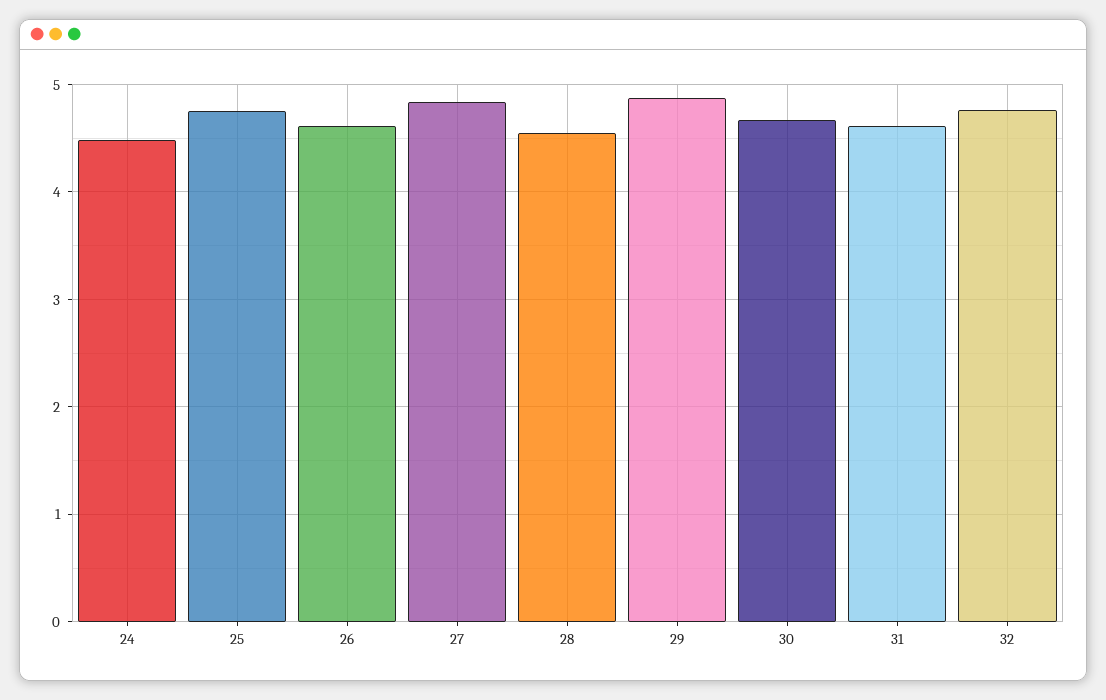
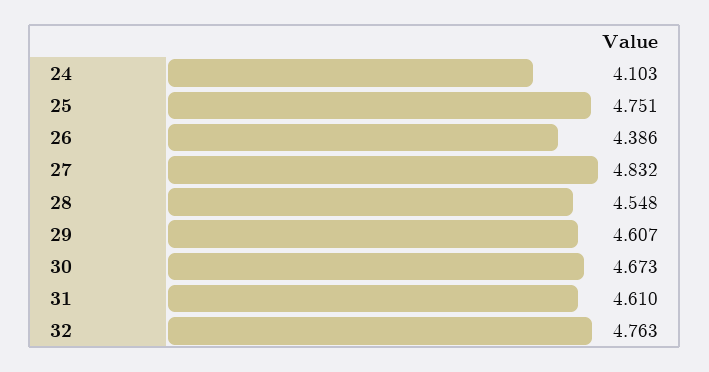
24: 4.5 -> 4.103
26: 4.6 -> 4.386
29: 4.9 -> 4.607

